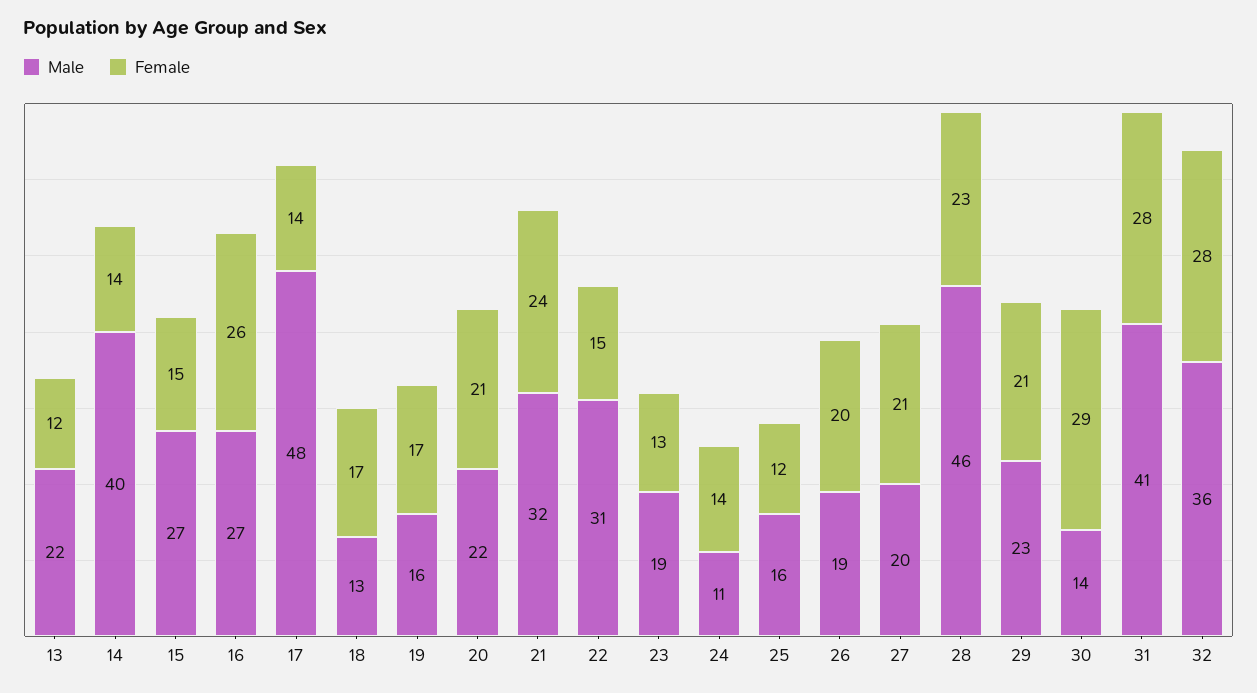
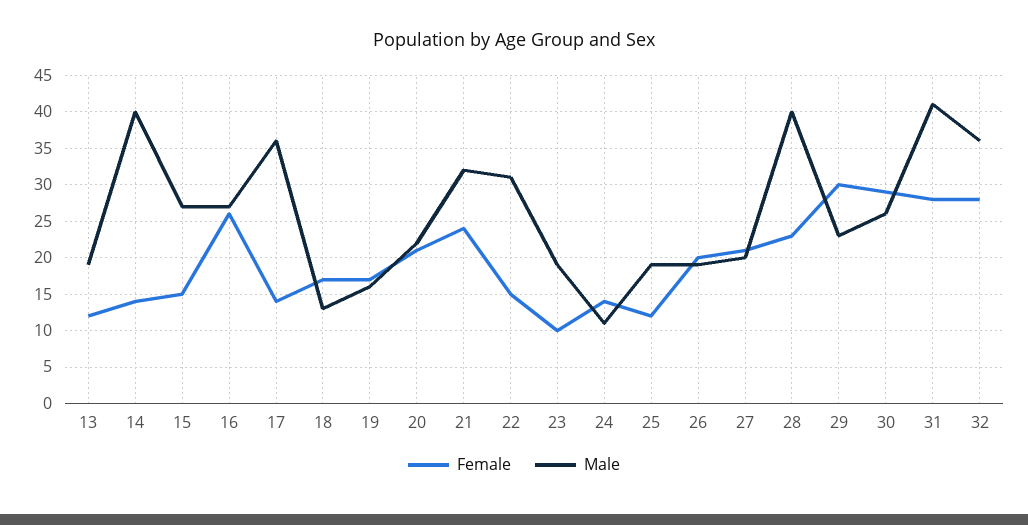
Male, 13: 22 -> 19
Male, 17: 48 -> 36
Female, 23: 13 -> 10
Male, 25: 16 -> 19
Male, 28: 46 -> 40
Female, 29: 21 -> 30
Male, 30: 14 -> 26

